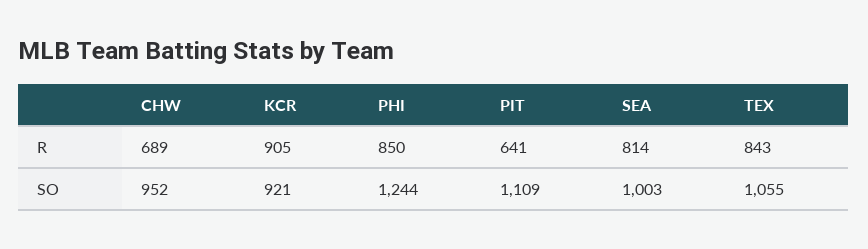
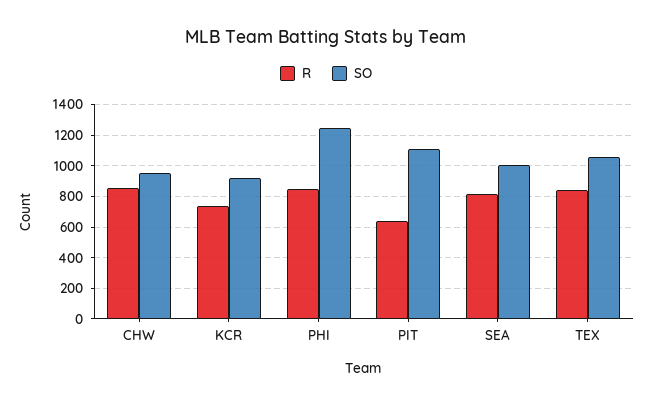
R, CHW: 689 -> 850
R, KCR: 905 -> 750

